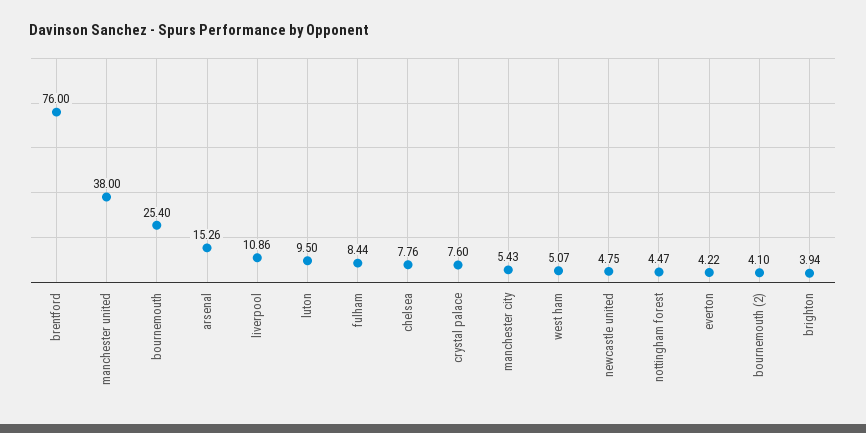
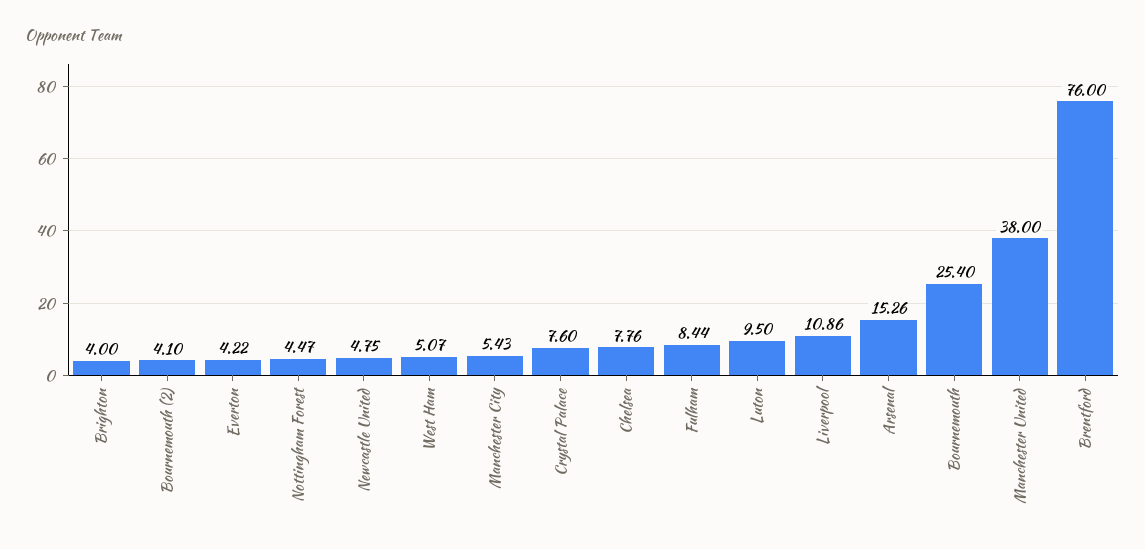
brighton: 3.94 -> 4

